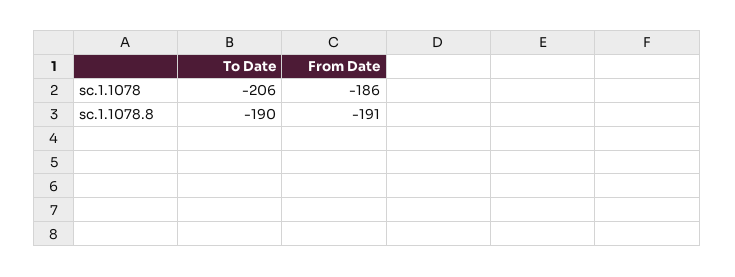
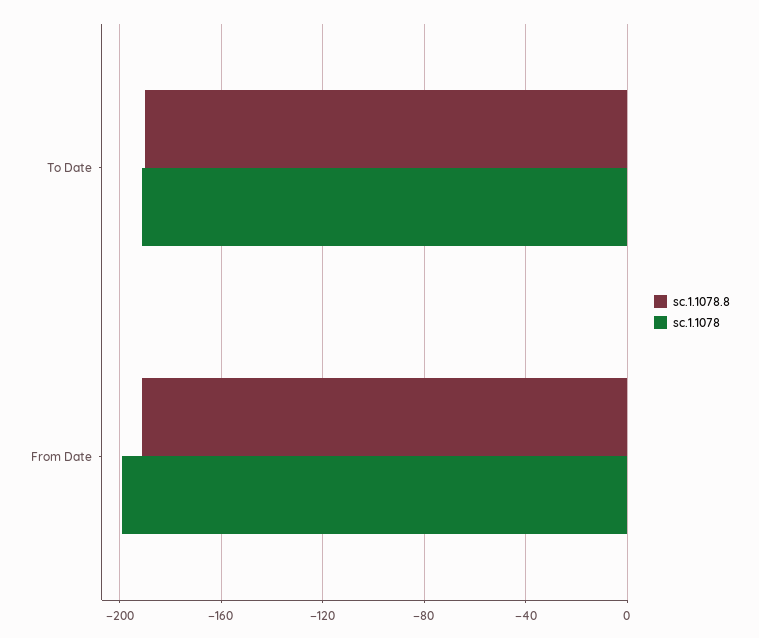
sc.1.1078, To Date: -206 -> -190
sc.1.1078, From Date: -186 -> -200

